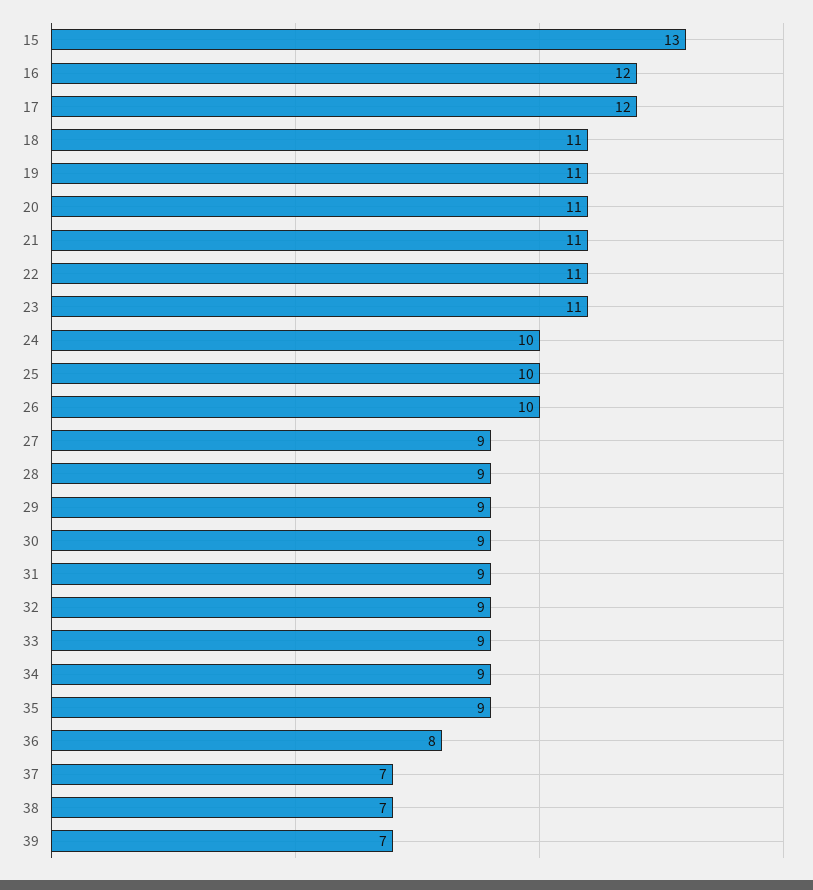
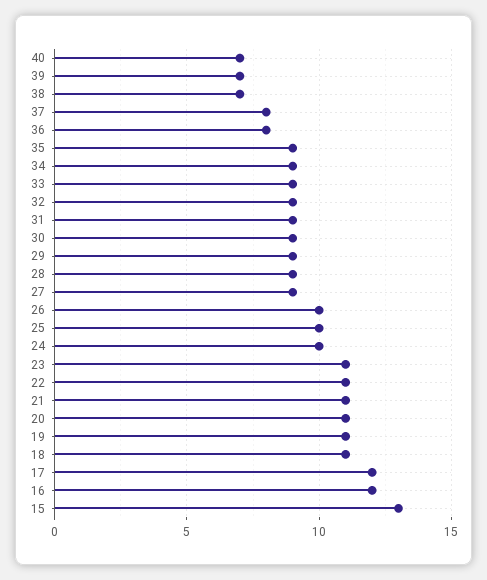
37: 7 -> 8
40: none -> 7

